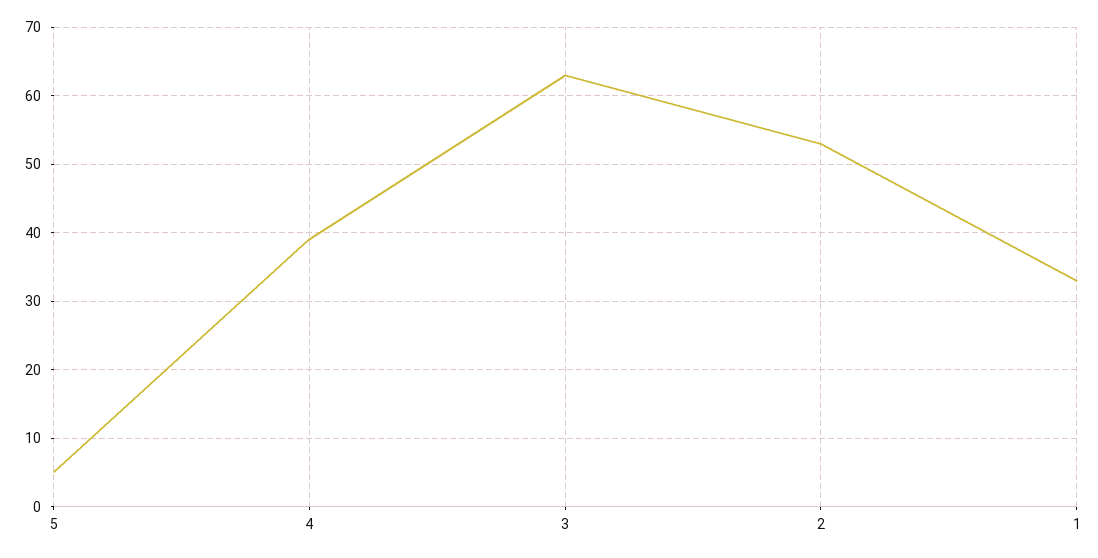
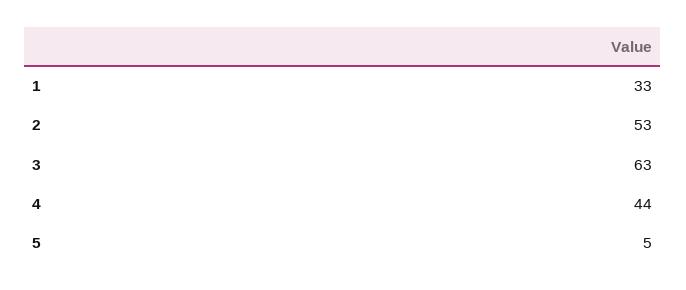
4: 39 -> 44

